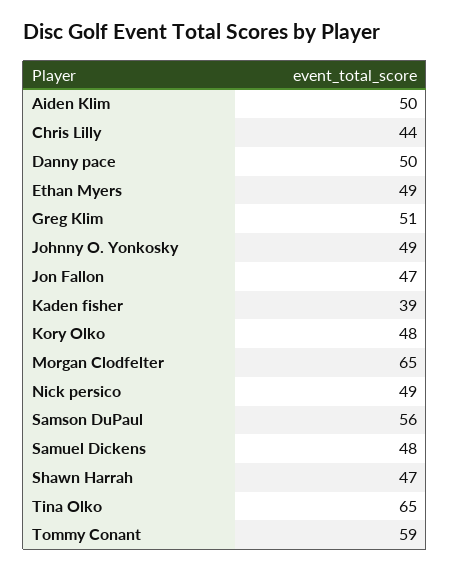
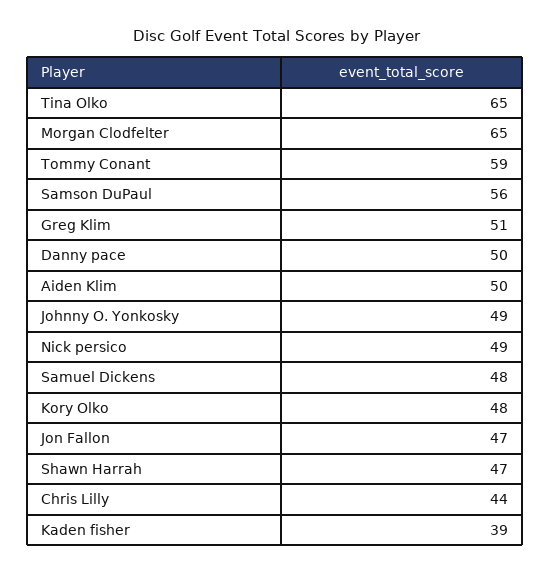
Ethan Myers: 49 -> none

